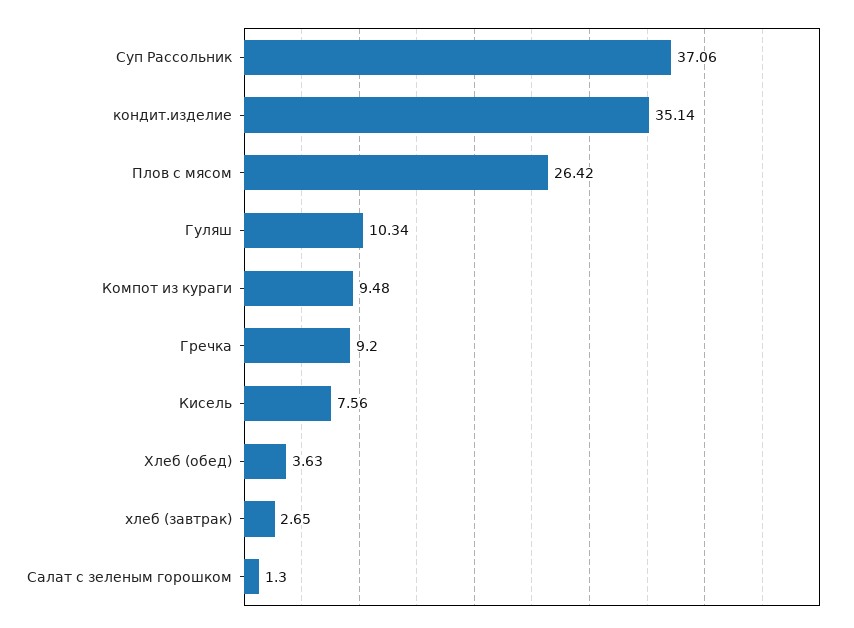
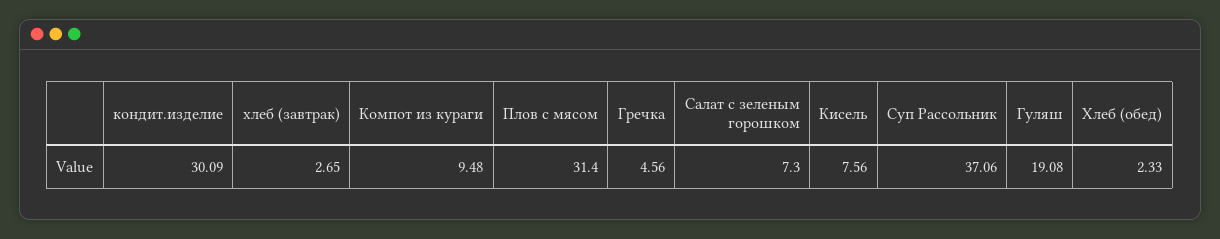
кондит.изделие: 35.14 -> 30.09
Плов с мясом: 26.42 -> 31.4
Гуляш: 10.34 -> 19.08
Гречка: 9.2 -> 4.56
Хлеб (обед): 3.63 -> 2.33
Салат с зеленым горошком: 1.3 -> 7.3

